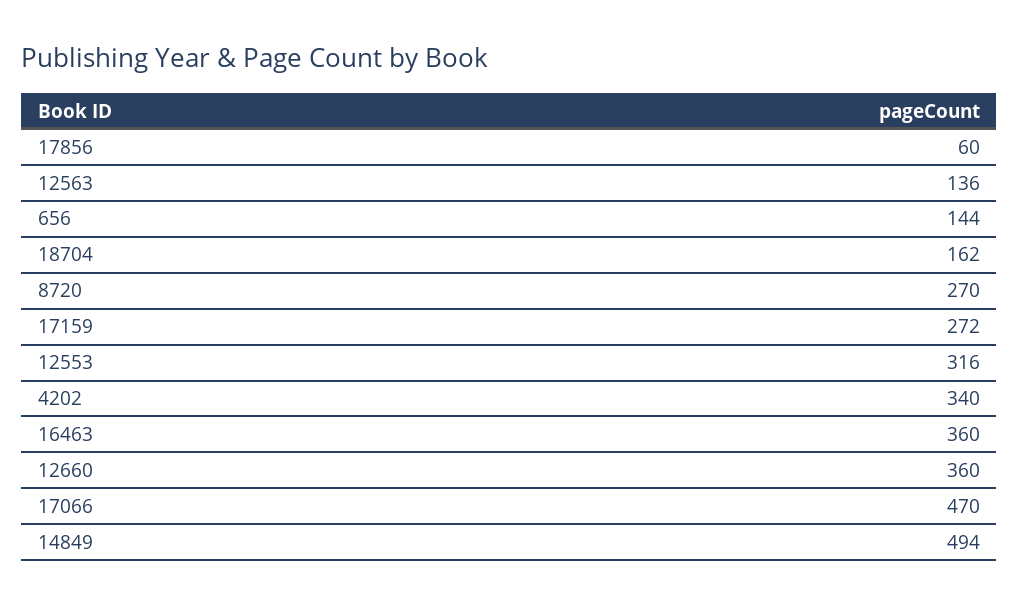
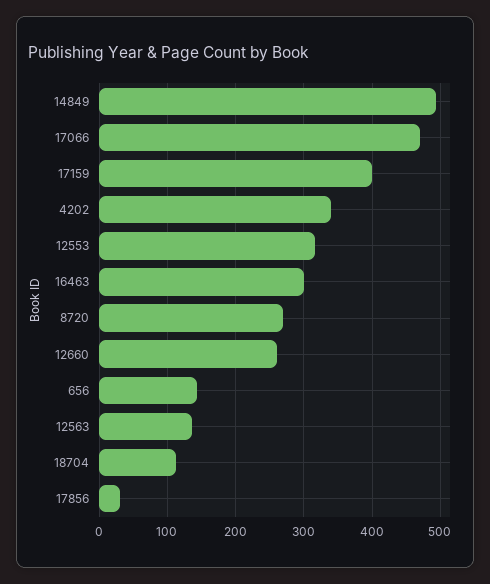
17856: 60 -> 30
18704: 162 -> 110
17159: 272 -> 400
16463: 360 -> 300
12660: 360 -> 260

